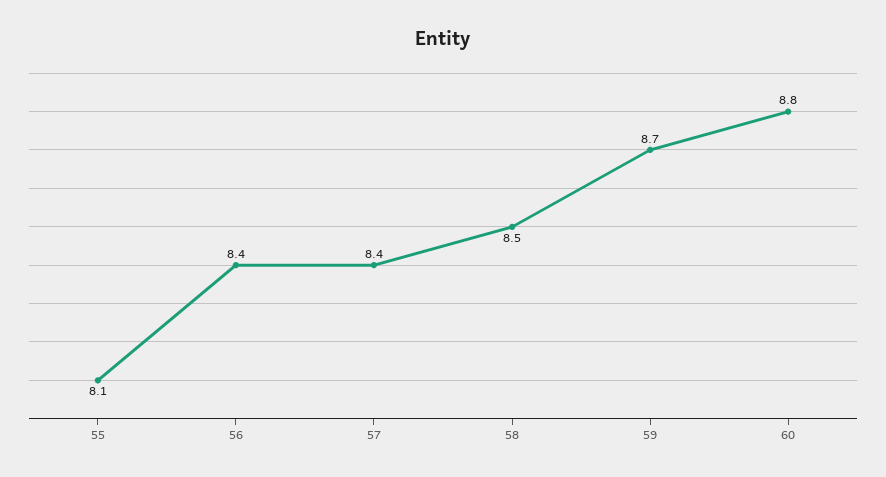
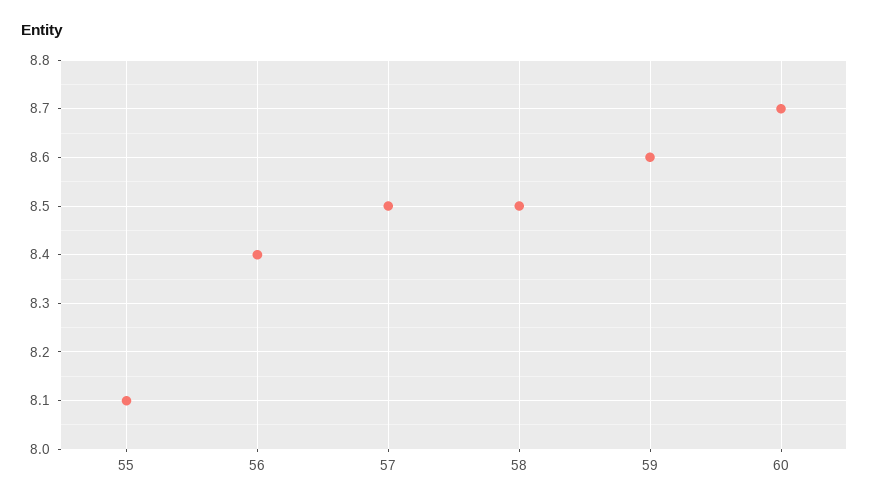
57: 8.4 -> 8.5
59: 8.7 -> 8.6
60: 8.8 -> 8.7

